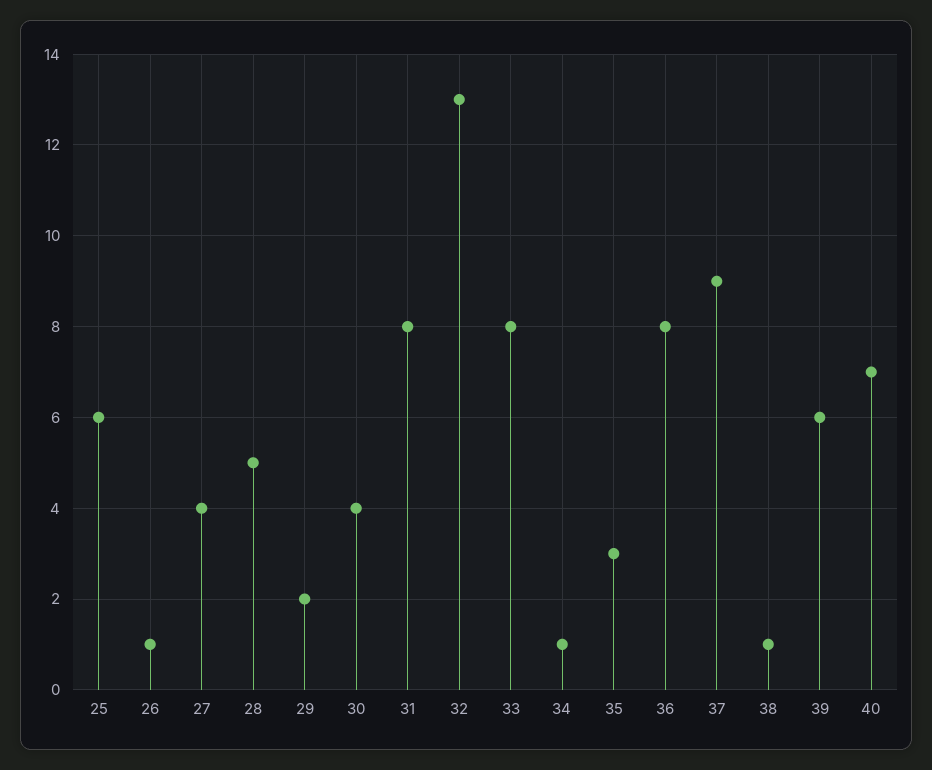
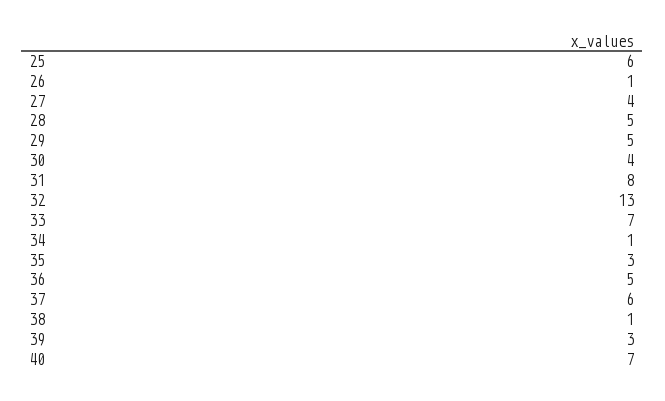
29: 2 -> 5
33: 8 -> 7
36: 8 -> 5
37: 9 -> 6
39: 6 -> 3

